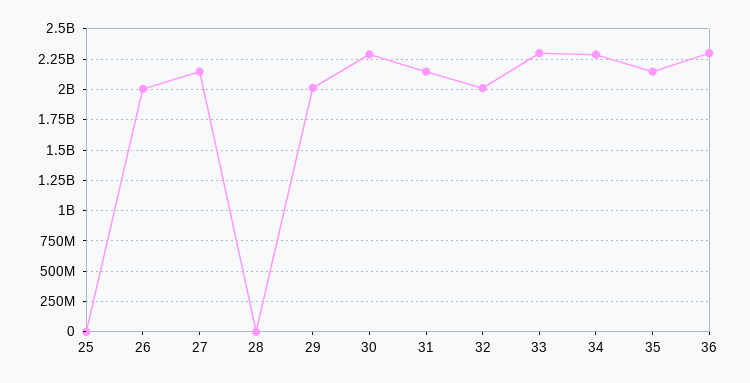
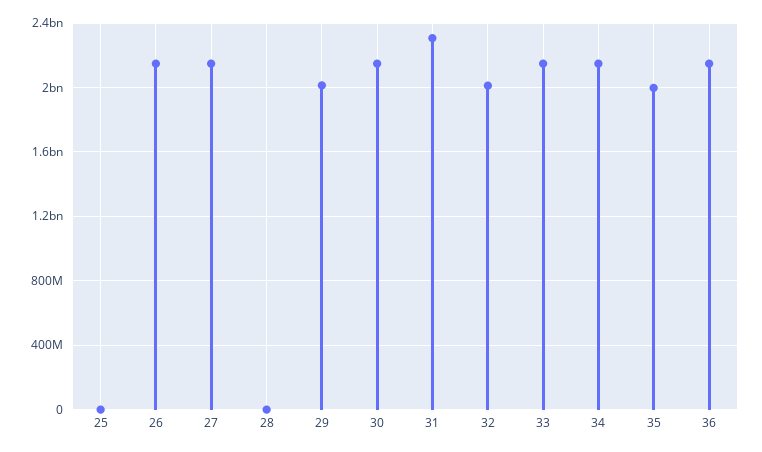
26: 2000000000 -> 2150000000
30: 2300000000 -> 2150000000
31: 2150000000 -> 2300000000
33: 2300000000 -> 2150000000
34: 2300000000 -> 2150000000
35: 2150000000 -> 2000000000
36: 2300000000 -> 2150000000

